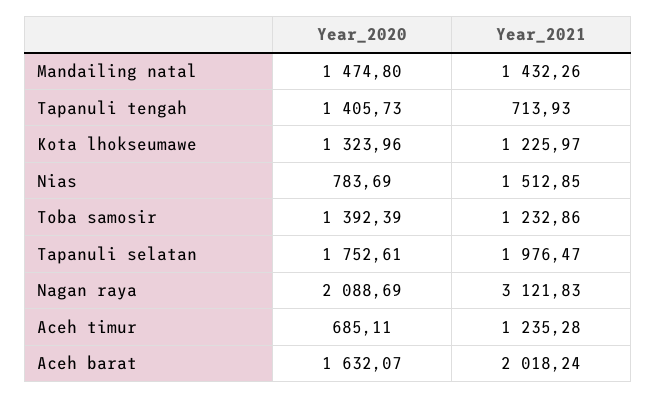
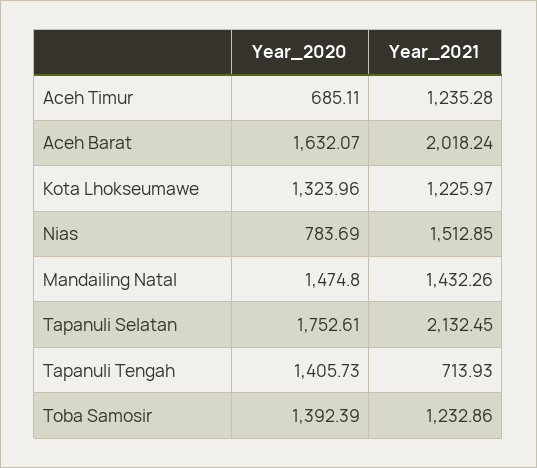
Year_2021, Tapanuli selatan: 1976.47 -> 2132.45
Year_2020, Nagan raya: 2088.69 -> none
Year_2021, Nagan raya: 3121.83 -> none

